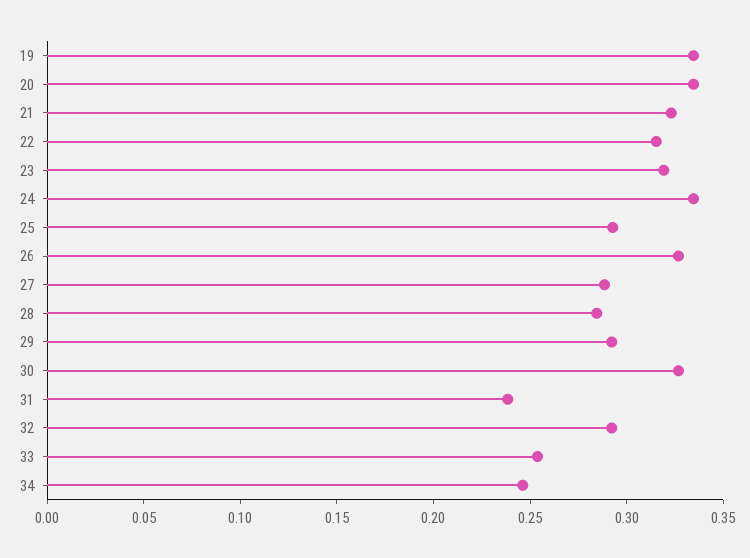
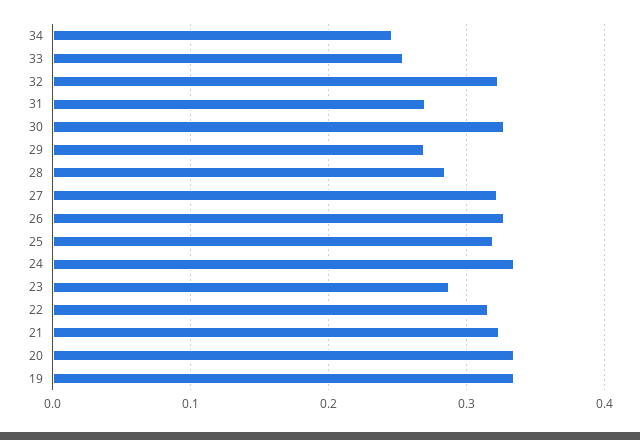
23: 0.32 -> 0.29
25: 0.29 -> 0.32
27: 0.29 -> 0.32
29: 0.29 -> 0.27
31: 0.24 -> 0.27
32: 0.29 -> 0.32

